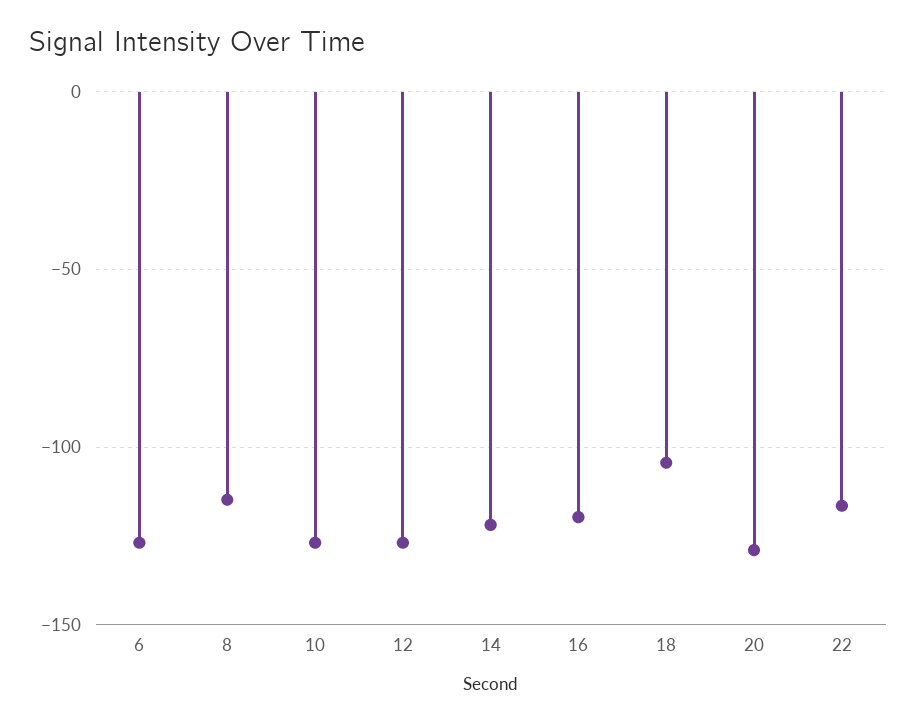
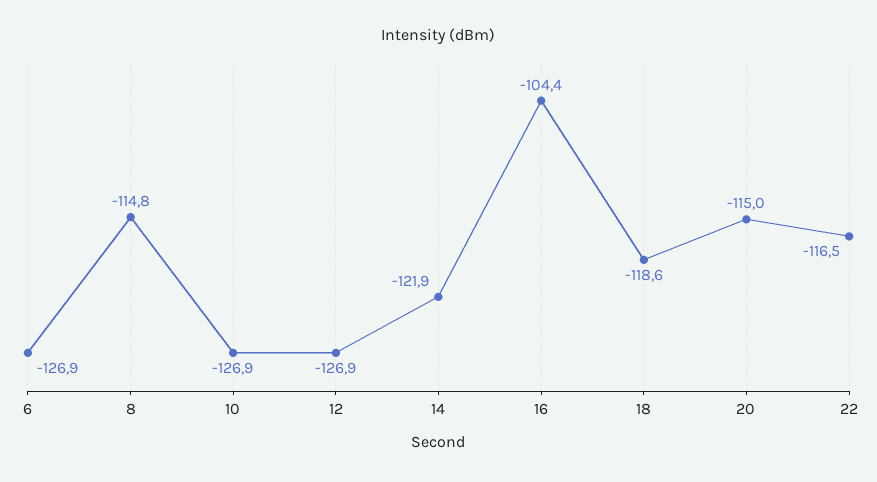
16: -120 -> -104.4
18: -105 -> -118.6
20: -130 -> -115

